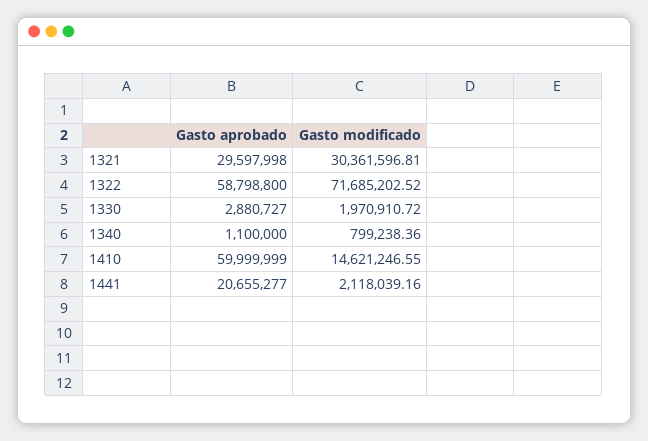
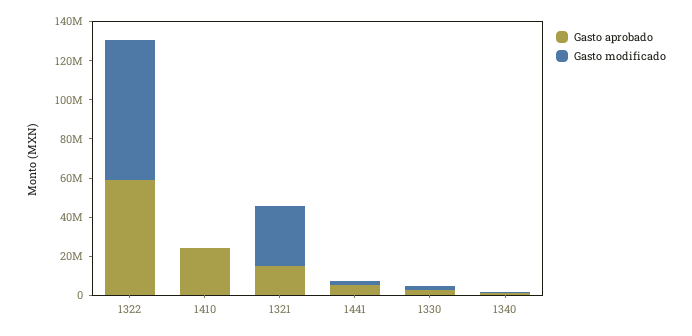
Gasto aprobado, 1321: 29597998 -> 15000000
Gasto aprobado, 1410: 59999999 -> 25000000
Gasto modificado, 1410: 14621246.55 -> 0
Gasto aprobado, 1441: 20655277 -> 5000000

